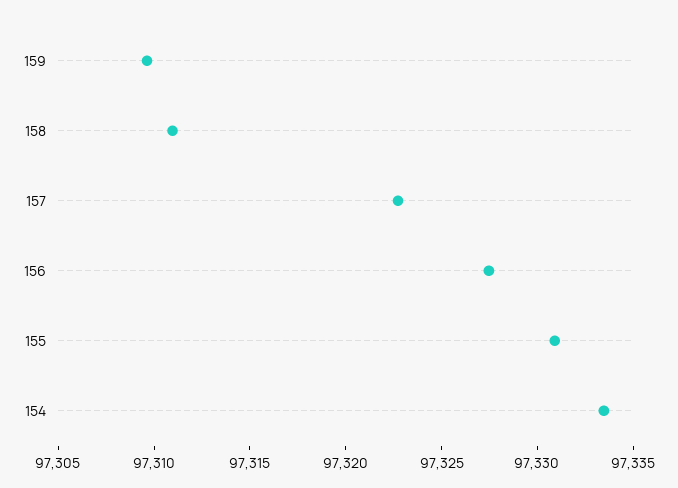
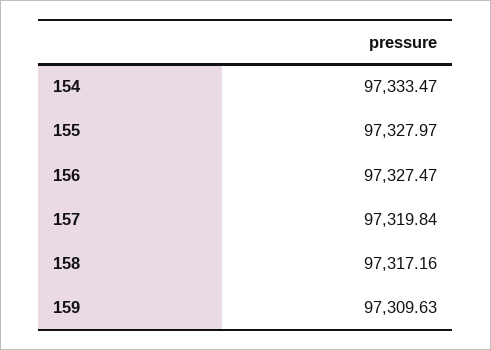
158: 97311 -> 97317.16
157: 97323 -> 97319.84
155: 97331 -> 97327.97

